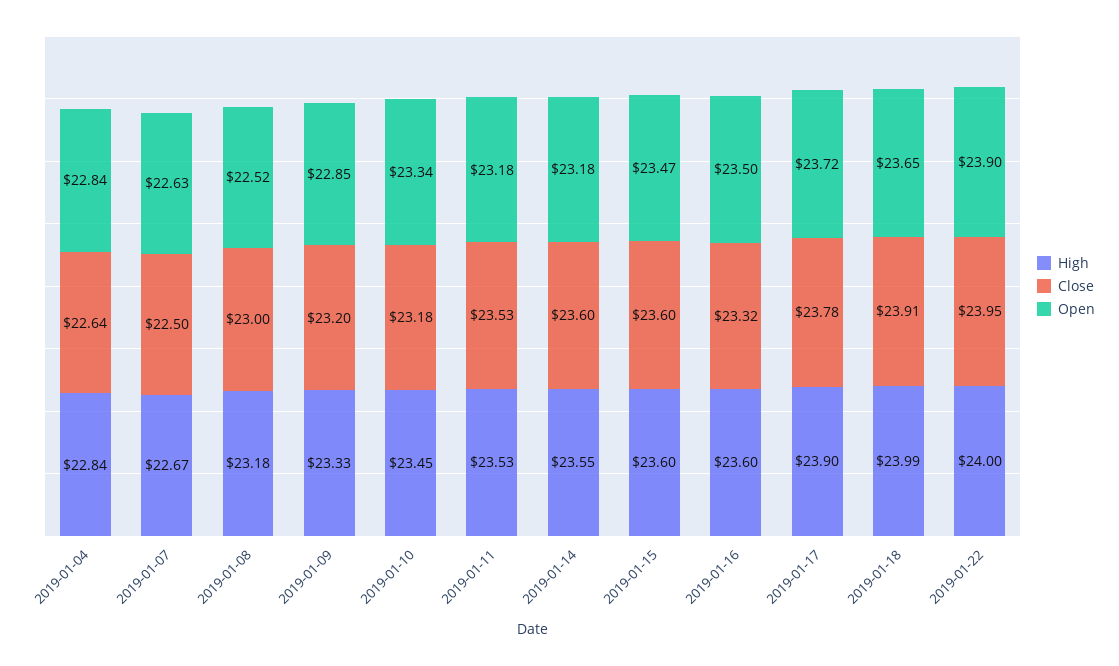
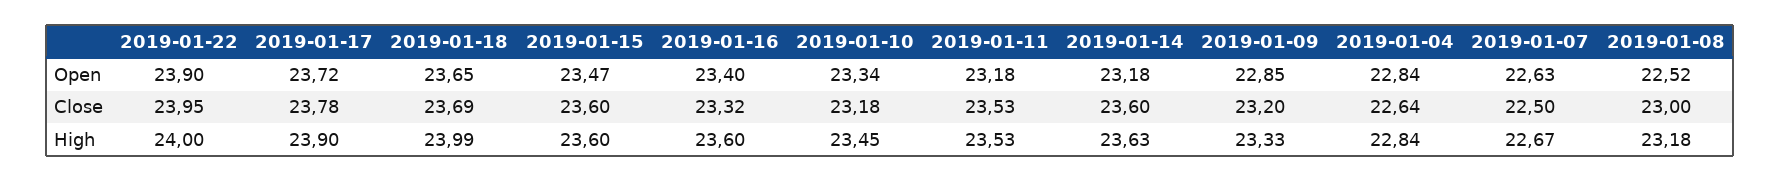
High, 2019-01-14: 23.55 -> 23.63
Open, 2019-01-16: 23.5 -> 23.4
Close, 2019-01-18: 23.91 -> 23.69

